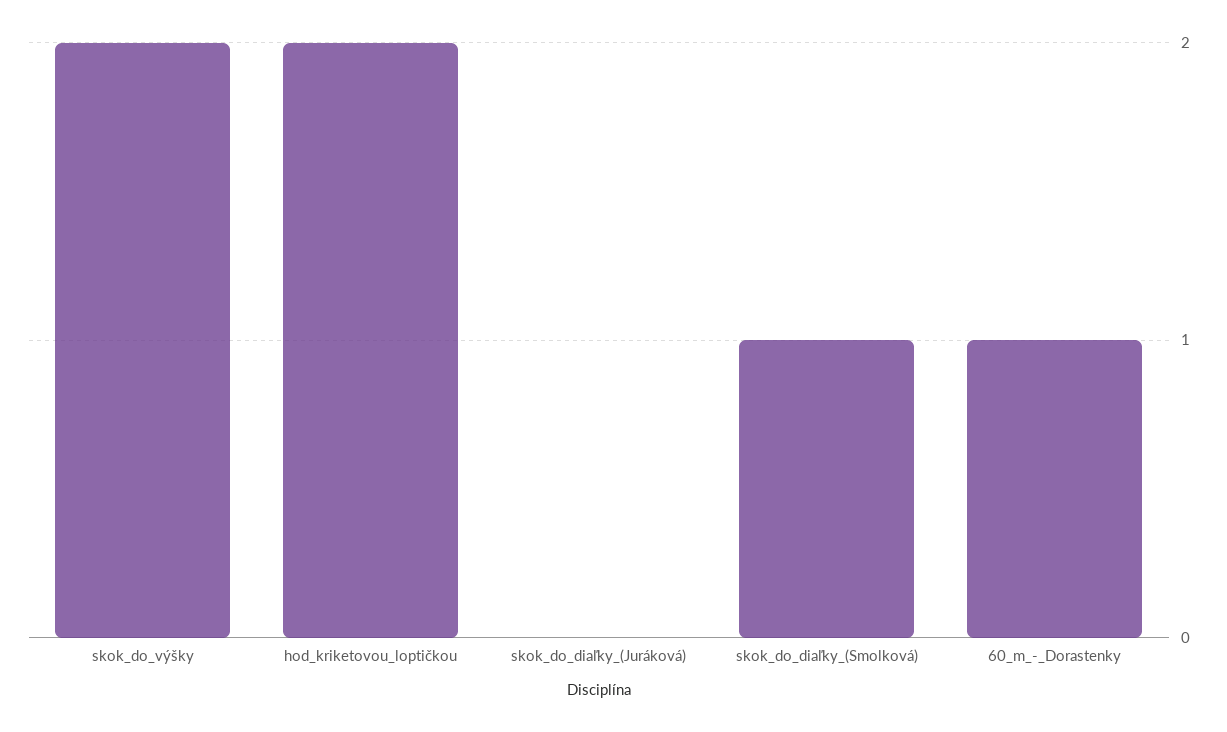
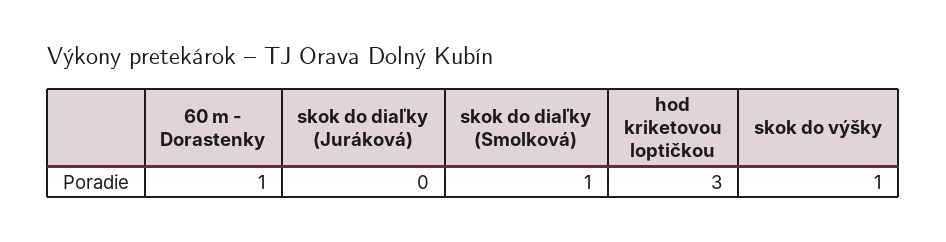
skok_do_výšky: 2 -> 1
hod_kriketovou_loptičkou: 2 -> 3

